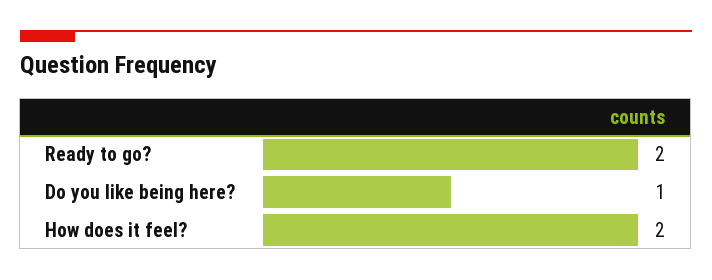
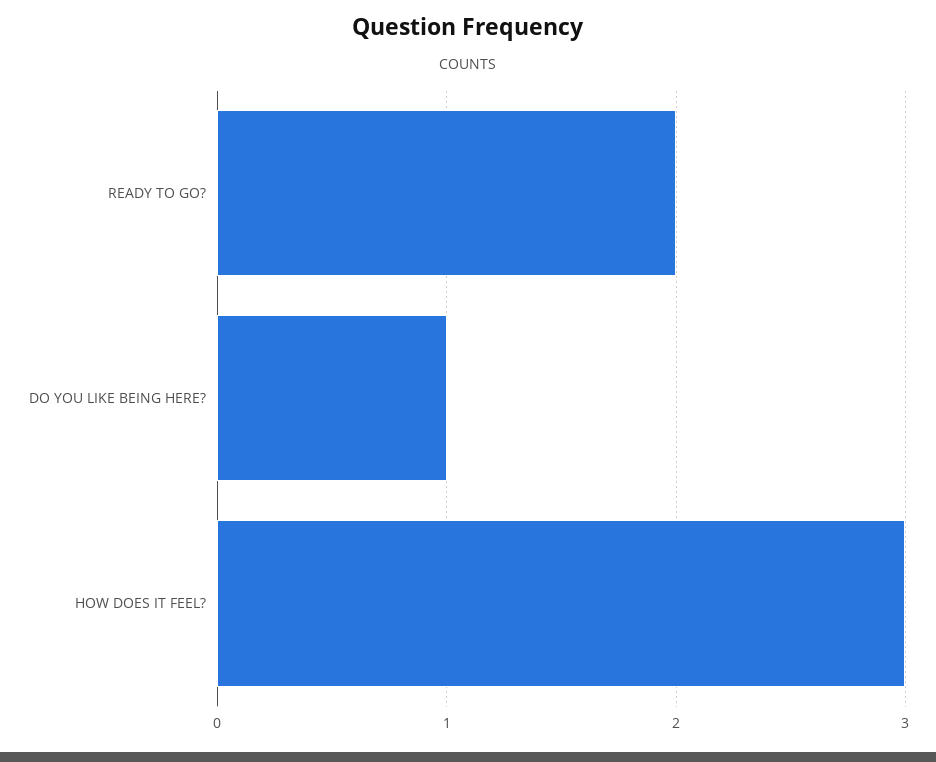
How does it feel?: 2 -> 3

